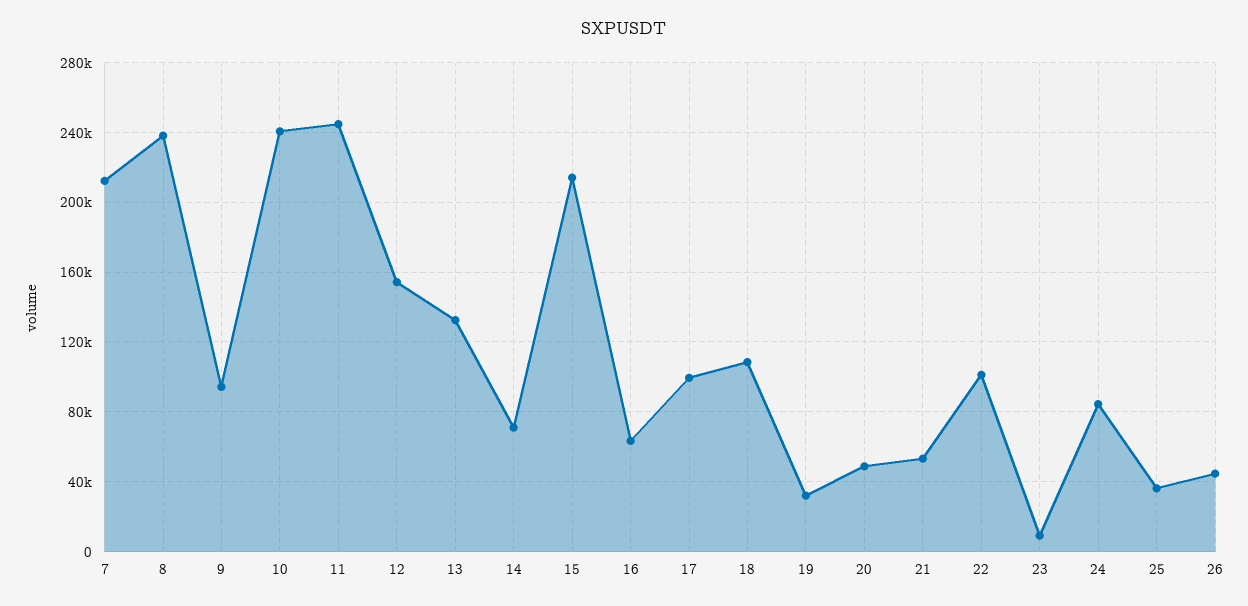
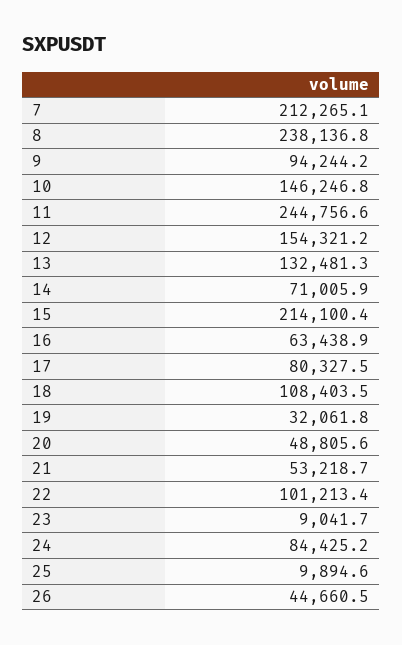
10: 240000 -> 146246.8
17: 100000 -> 80327.5
25: 35000 -> 9894.6

